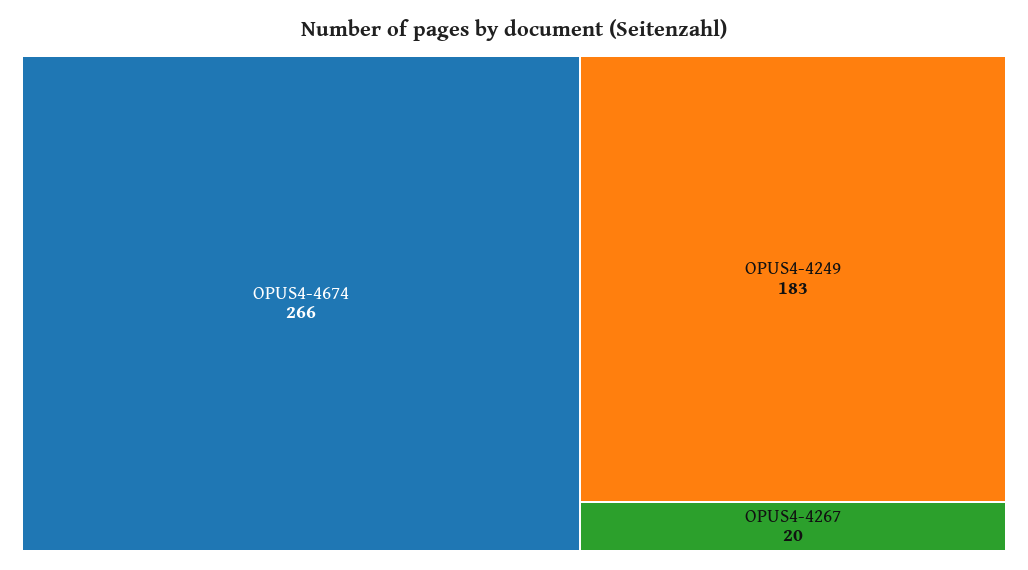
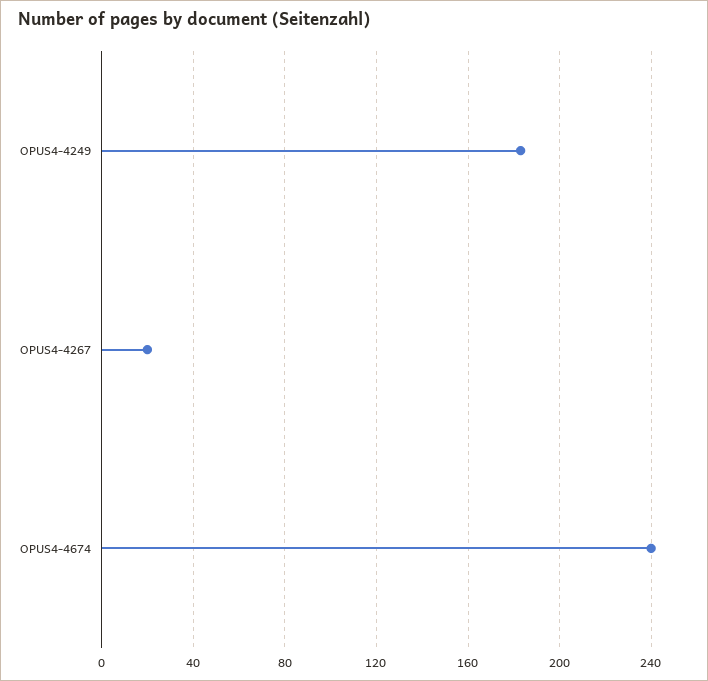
OPUS4-4674: 266 -> 240

